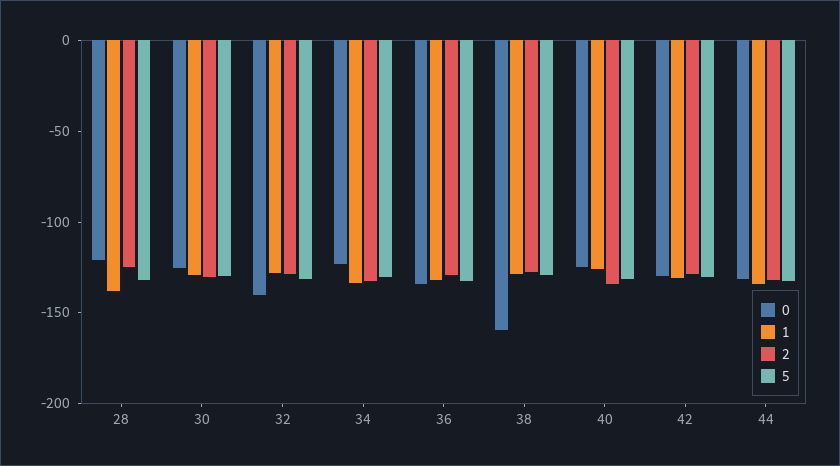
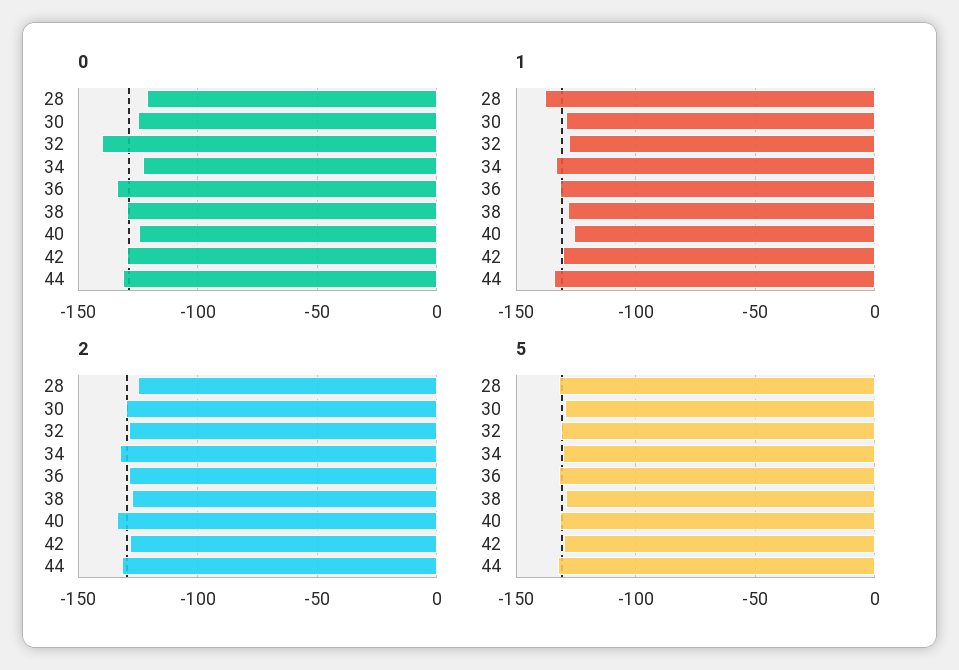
0, 38: -160 -> -130

